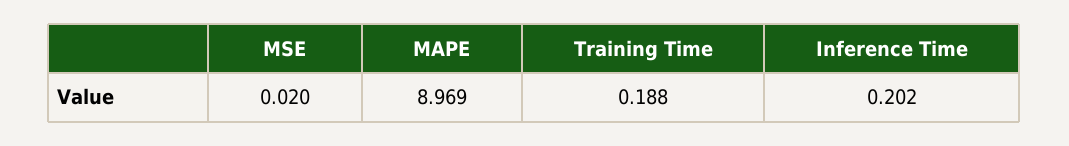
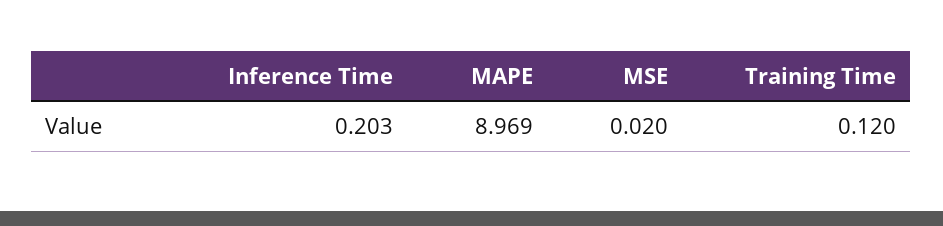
Training Time: 0.188 -> 0.12
Inference Time: 0.202 -> 0.203

